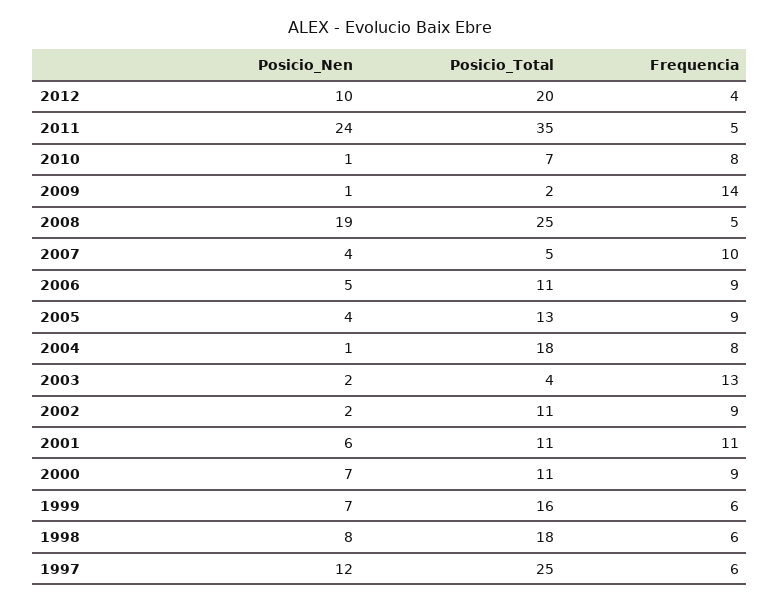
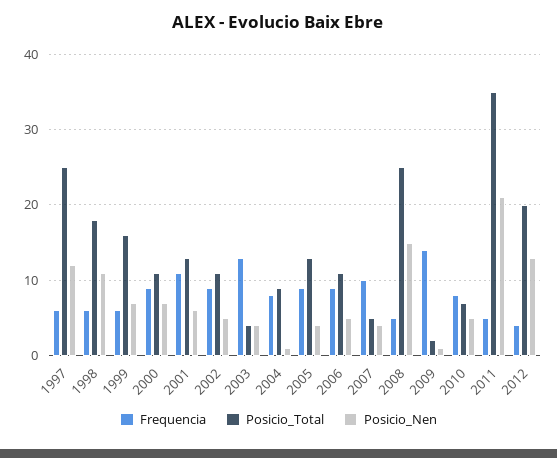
Posicio_Nen, 2012: 10 -> 13
Posicio_Nen, 2011: 24 -> 21
Posicio_Nen, 2010: 1 -> 5
Posicio_Nen, 2008: 19 -> 15
Posicio_Total, 2004: 18 -> 9
Posicio_Nen, 2003: 2 -> 4
Posicio_Nen, 2002: 2 -> 5
Posicio_Total, 2001: 11 -> 13
Posicio_Nen, 1998: 8 -> 11

